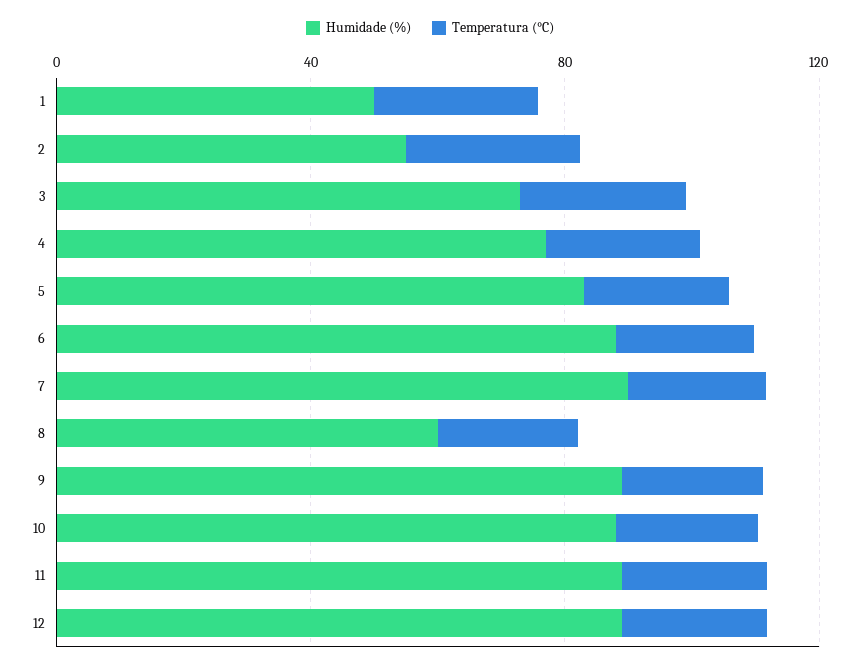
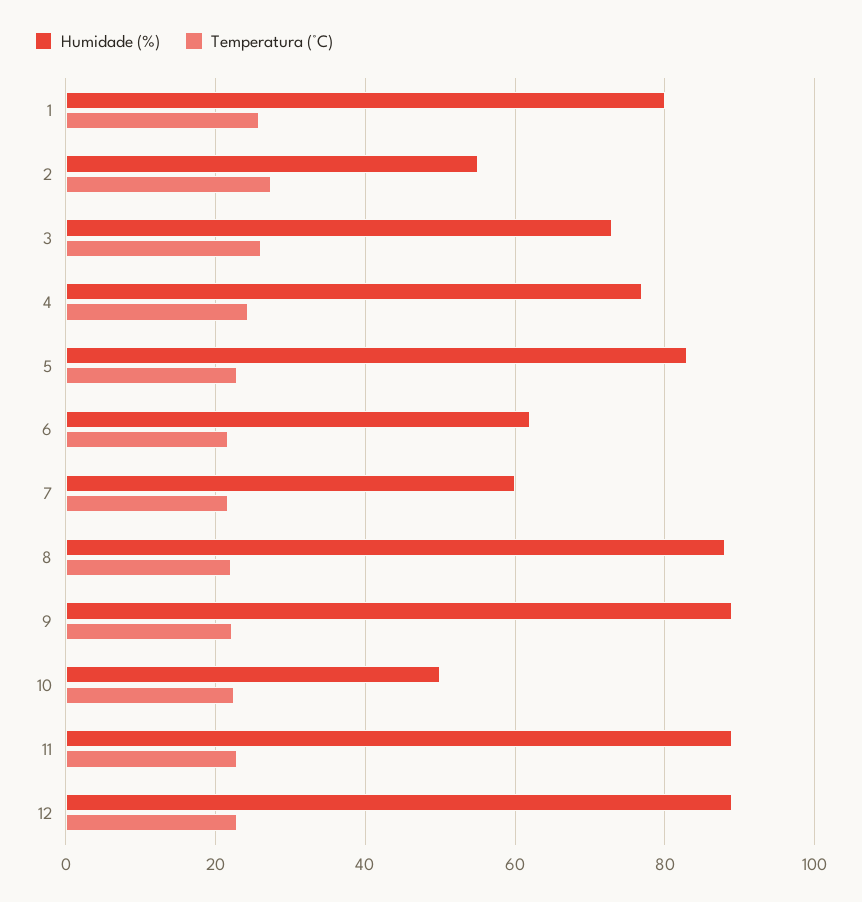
Humidade (%), 1: 50 -> 80
Humidade (%), 6: 90 -> 62
Humidade (%), 7: 90 -> 60
Humidade (%), 8: 60 -> 88
Humidade (%), 10: 90 -> 50

